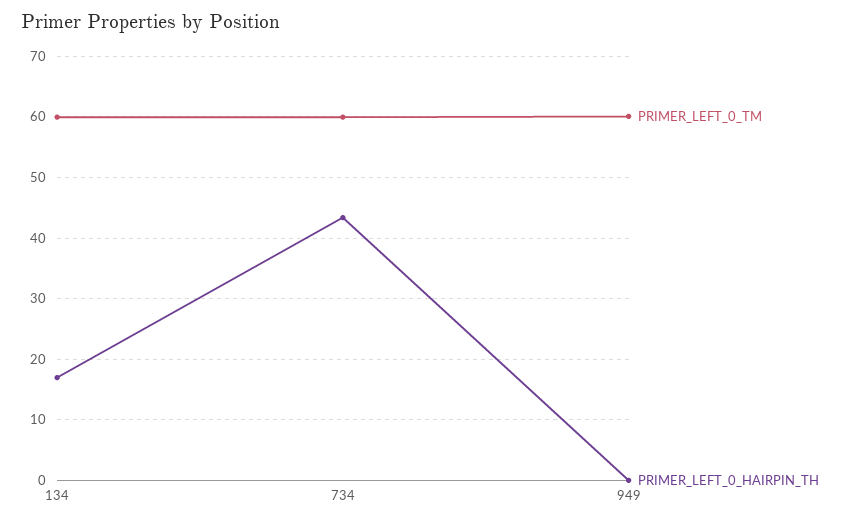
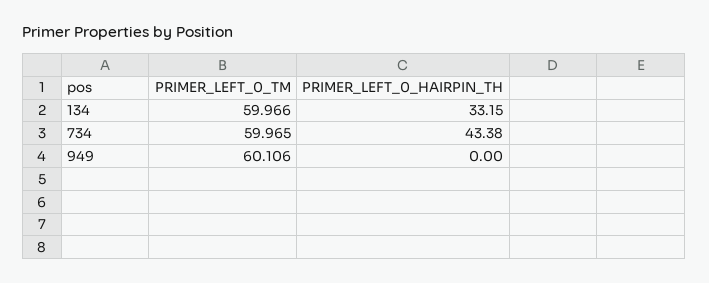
PRIMER_LEFT_0_HAIRPIN_TH, 134: 17 -> 33.15

